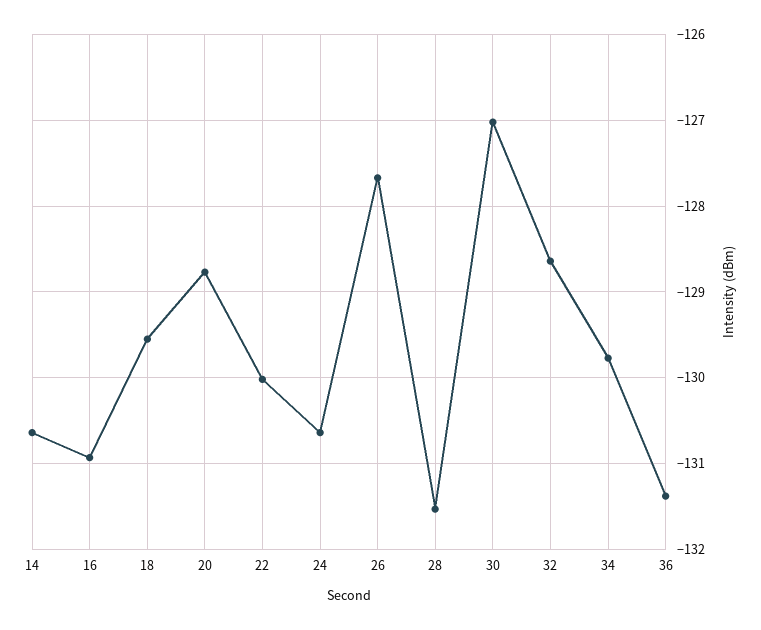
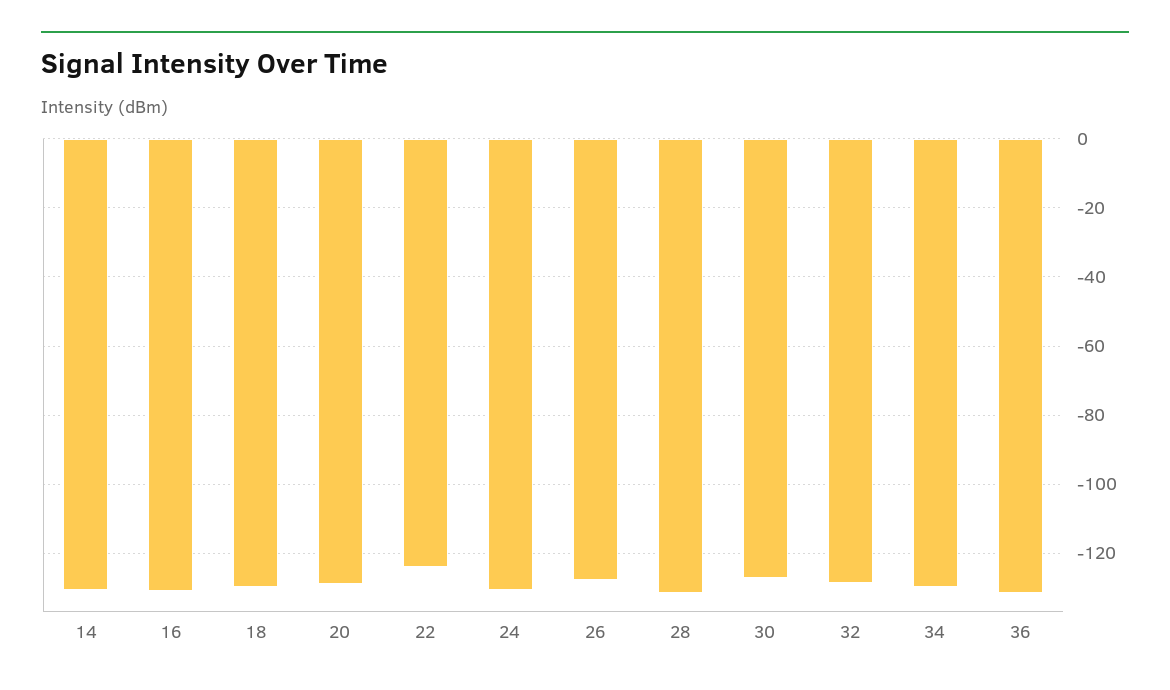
22: -130 -> -124

